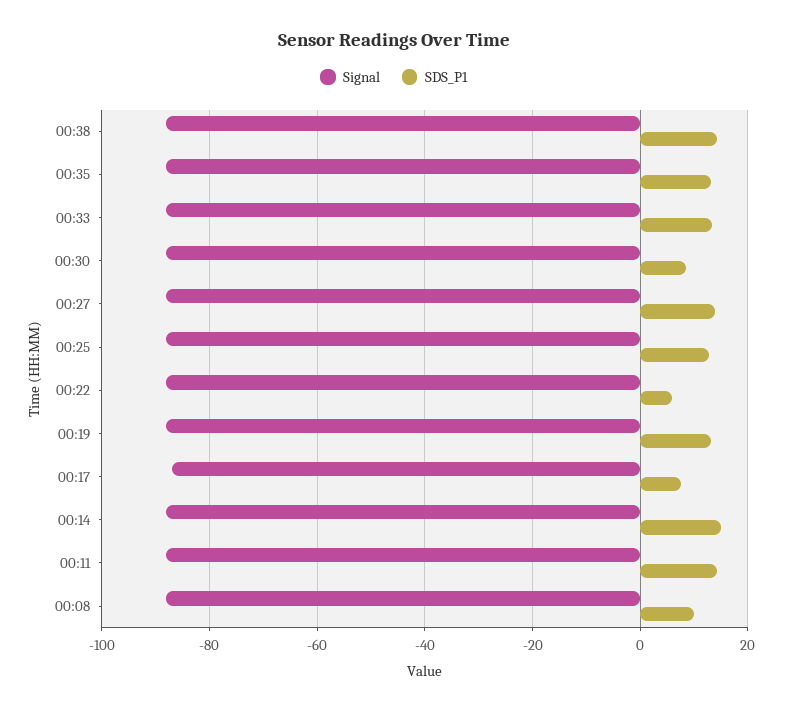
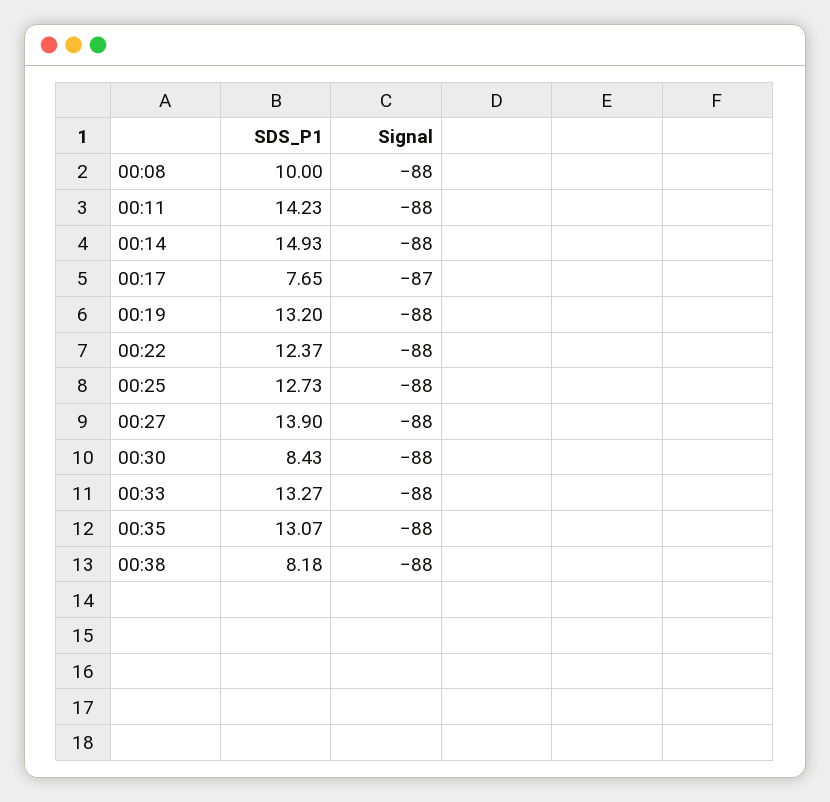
SDS_P1, 00:38: 14 -> 8.18
SDS_P1, 00:22: 6 -> 12.37

